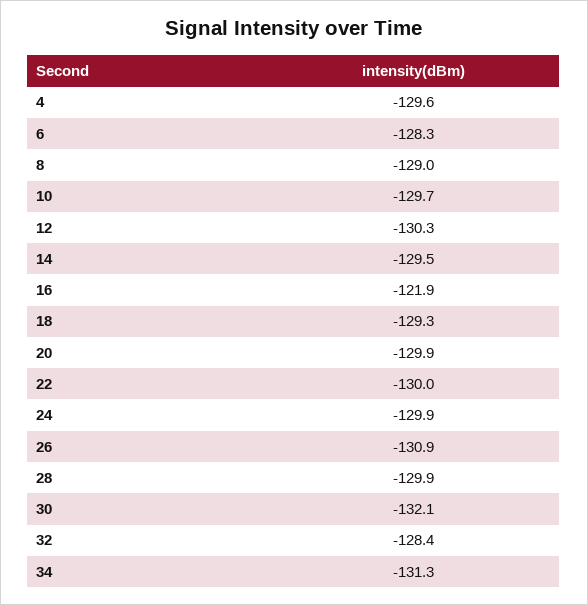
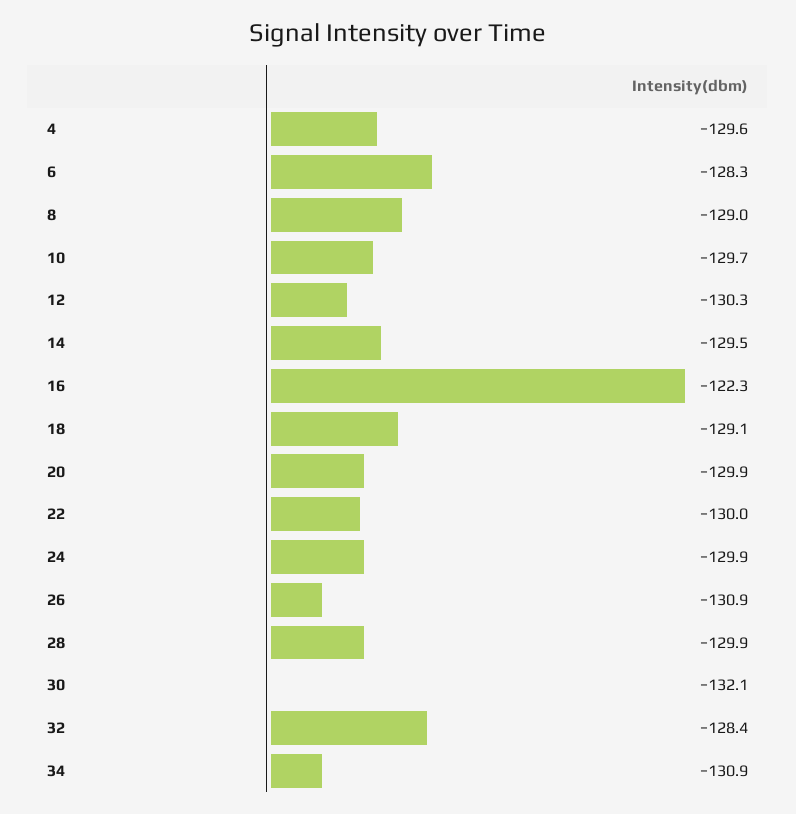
16: -121.9 -> -122.3
18: -129.3 -> -129.1
34: -131.3 -> -130.9

